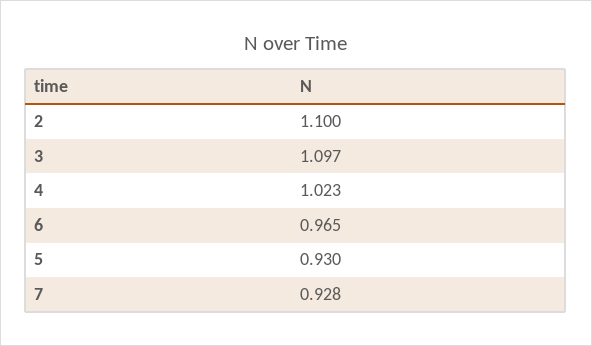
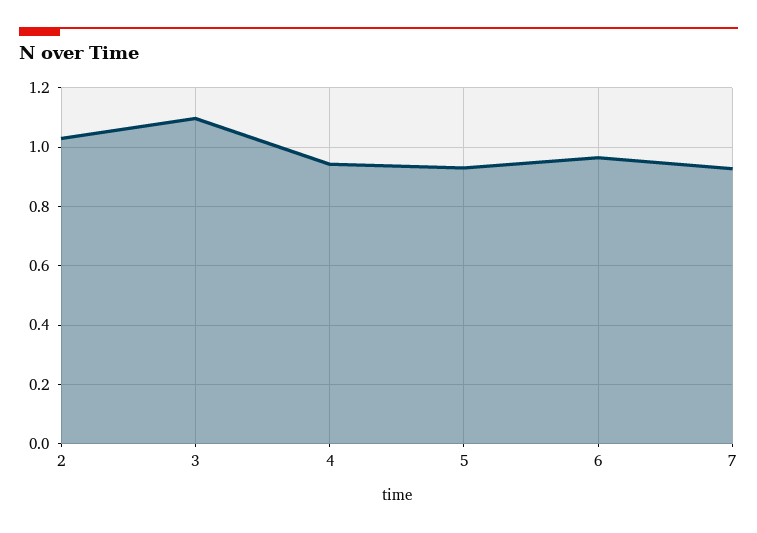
2: 1.1 -> 1.025
4: 1.023 -> 0.95

